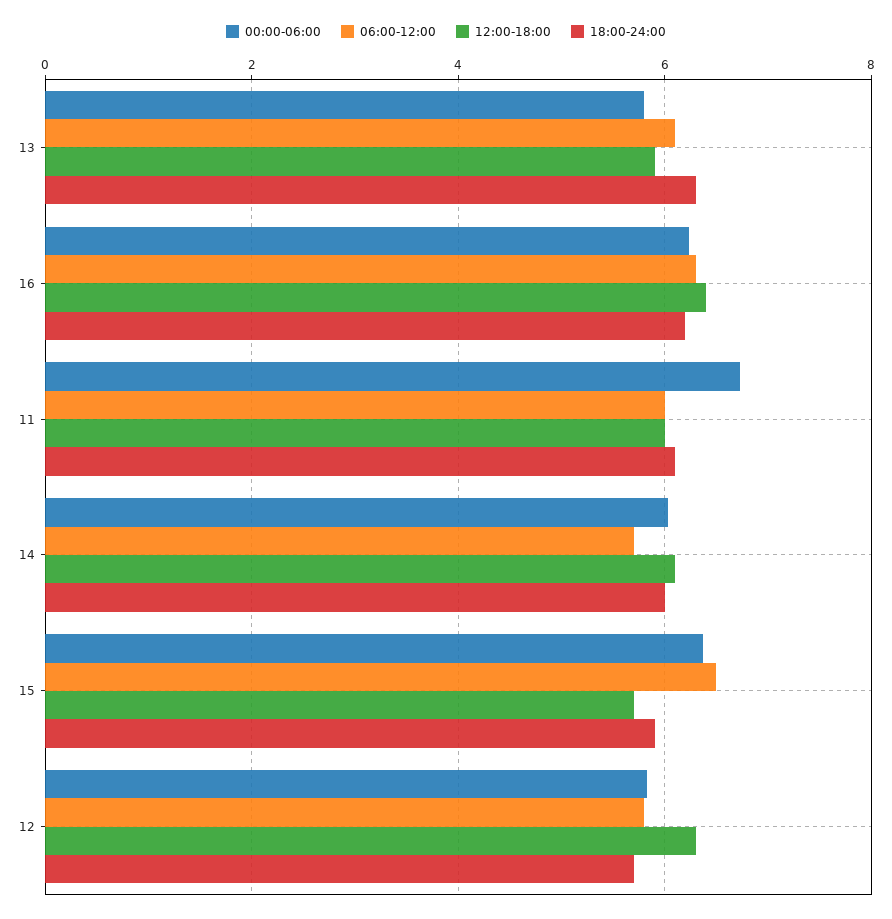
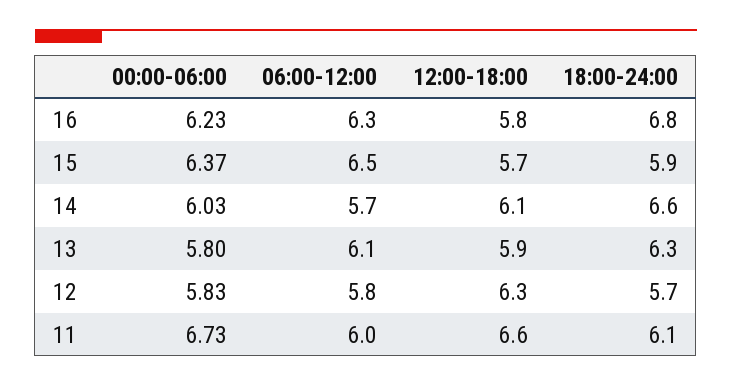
12:00-18:00, 16: 6.4 -> 5.8
18:00-24:00, 16: 6.2 -> 6.8
12:00-18:00, 11: 6 -> 6.6
18:00-24:00, 14: 6 -> 6.6

